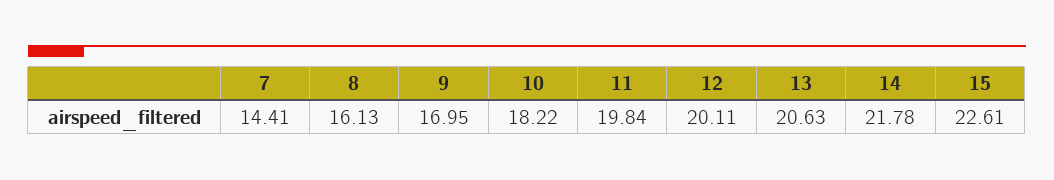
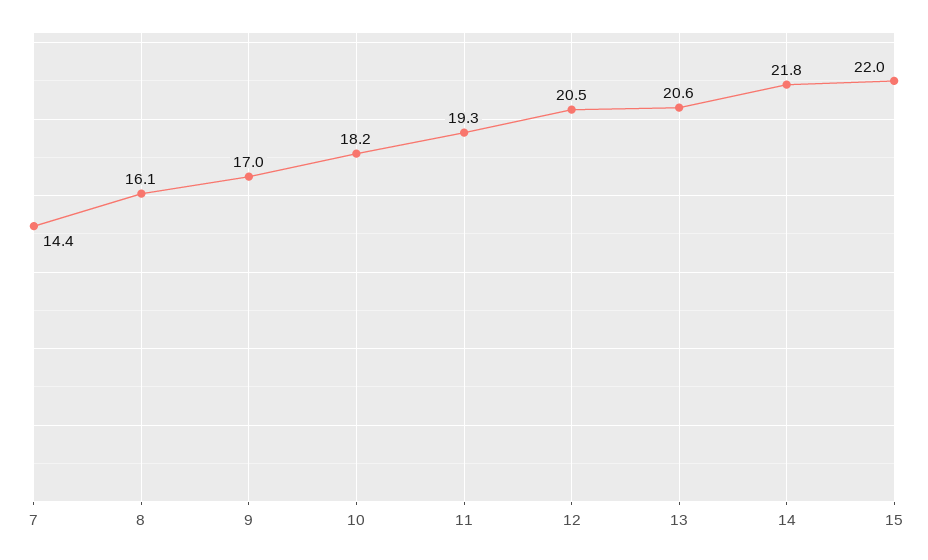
11: 19.84 -> 19.3
12: 20.11 -> 20.5
15: 22.61 -> 22

